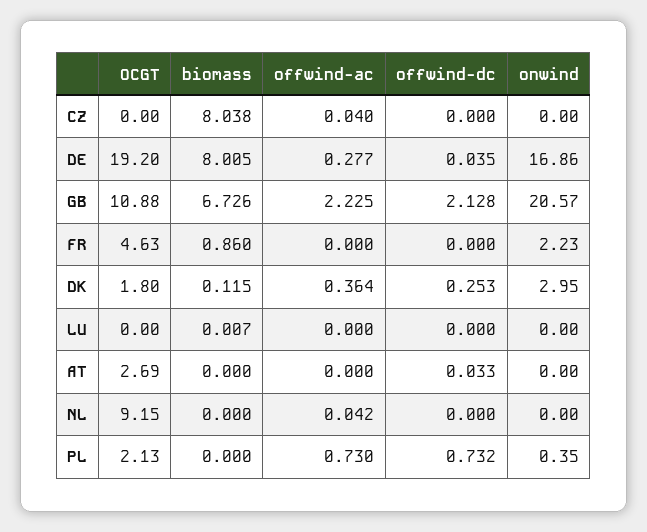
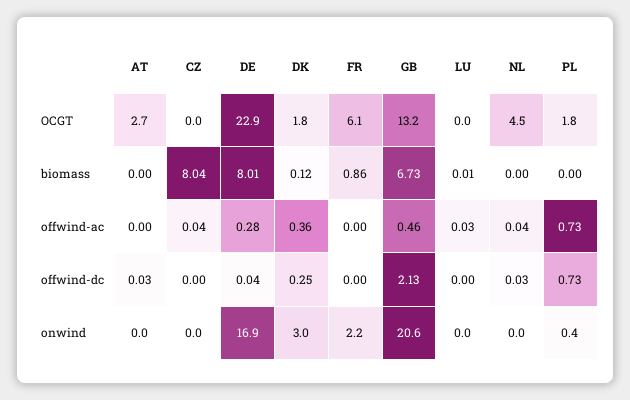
OCGT, DE: 19.2 -> 22.9
OCGT, GB: 10.88 -> 13.2
offwind-ac, GB: 2.225 -> 0.46
OCGT, FR: 4.63 -> 6.1
offwind-ac, LU: 0 -> 0.03
OCGT, NL: 9.15 -> 4.5
offwind-dc, NL: 0 -> 0.03
OCGT, PL: 2.13 -> 1.8

